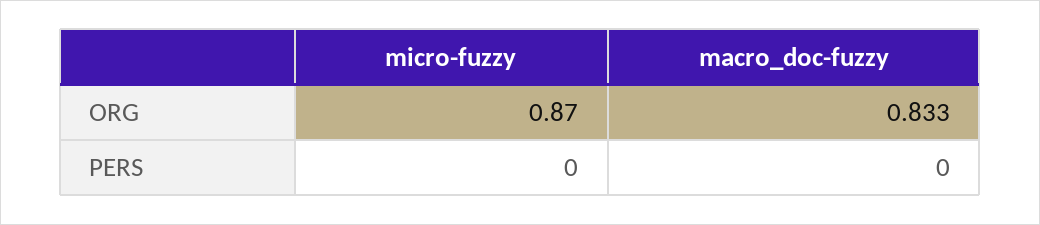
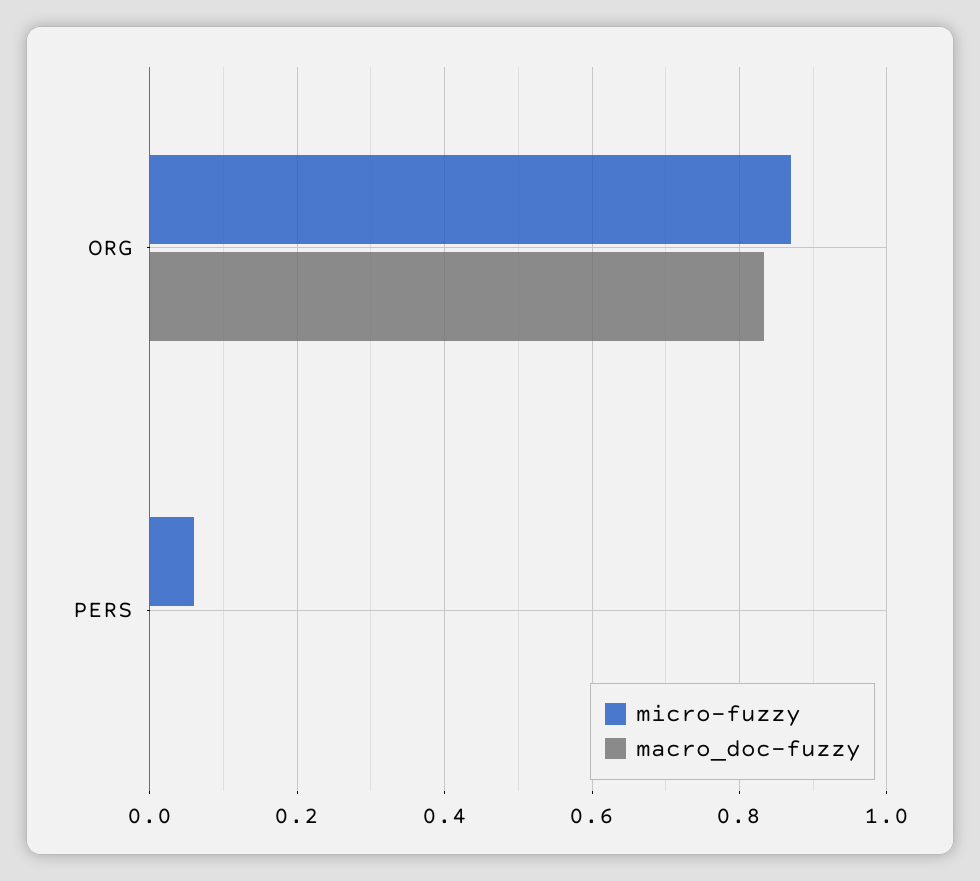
micro-fuzzy, PERS: 0 -> 0.06

